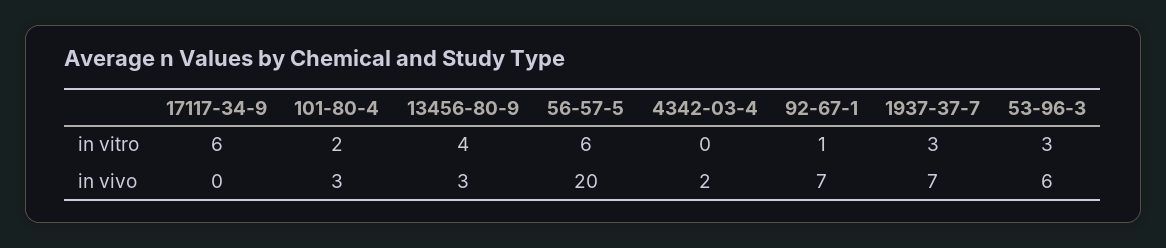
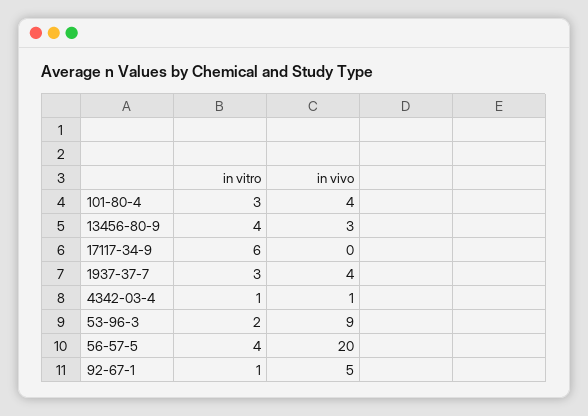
101-80-4, in vitro: 2 -> 3
56-57-5, in vitro: 6 -> 4
4342-03-4, in vitro: 0 -> 1
53-96-3, in vitro: 3 -> 2
101-80-4, in vivo: 3 -> 4
4342-03-4, in vivo: 2 -> 1
92-67-1, in vivo: 7 -> 5
1937-37-7, in vivo: 7 -> 4
53-96-3, in vivo: 6 -> 9

